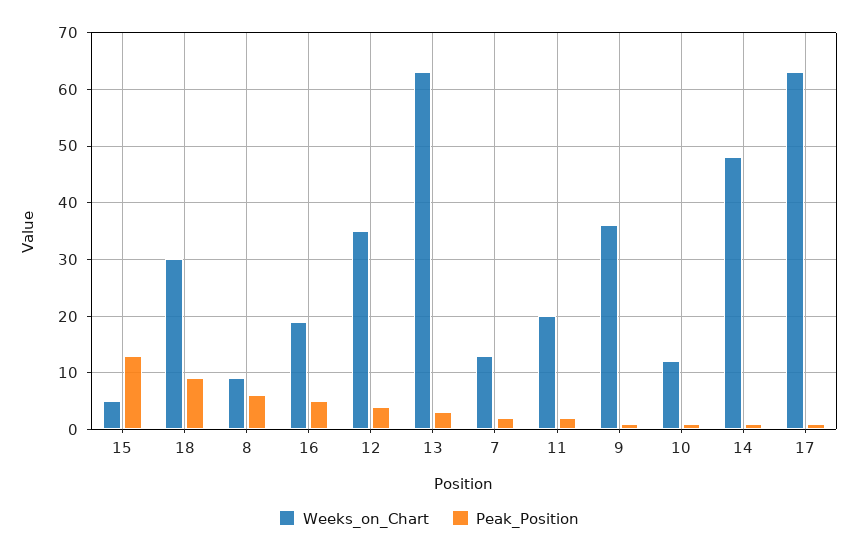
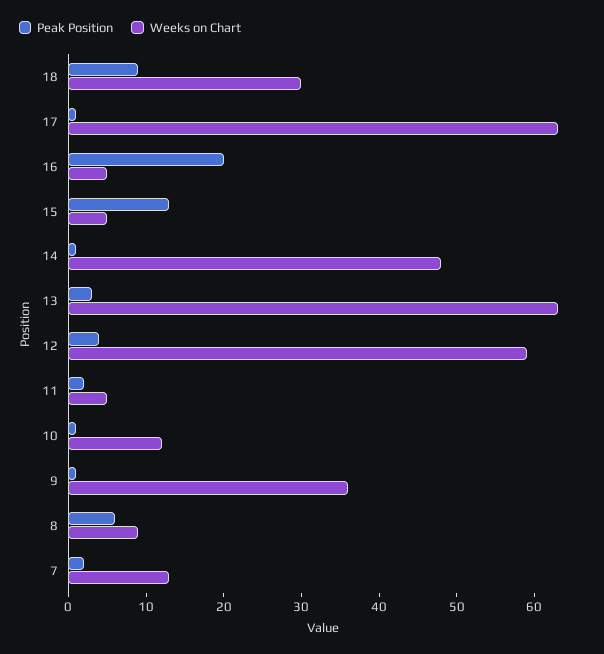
Weeks_on_Chart, 16: 20 -> 5
Peak_Position, 16: 5 -> 20
Weeks_on_Chart, 12: 35 -> 60
Weeks_on_Chart, 11: 20 -> 5

